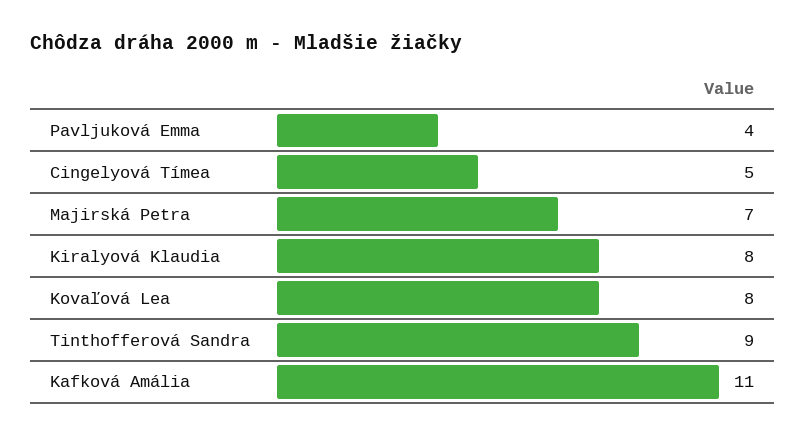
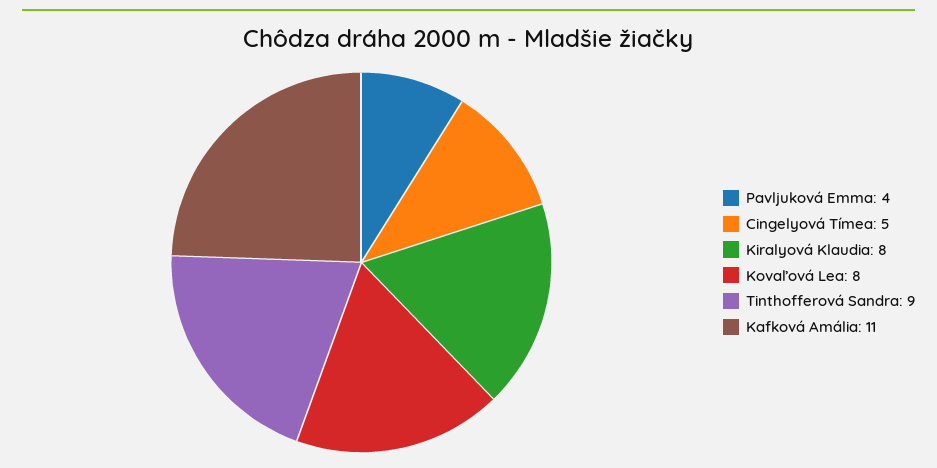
Majirská Petra: 7 -> none

